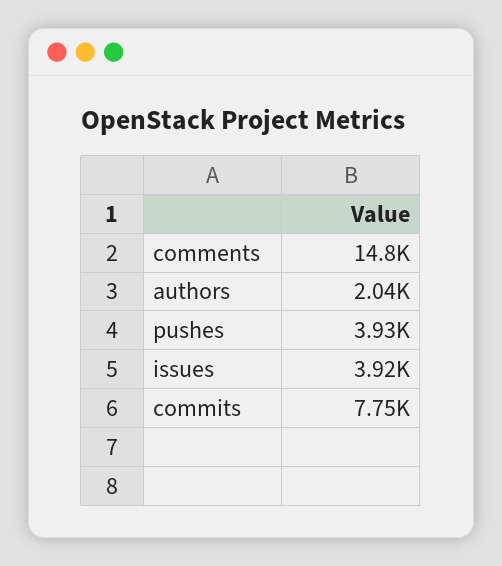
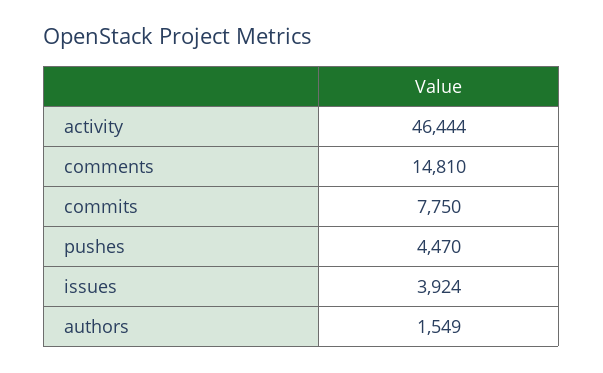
authors: 2040 -> 1549
pushes: 3930 -> 4470
activity: none -> 46444

